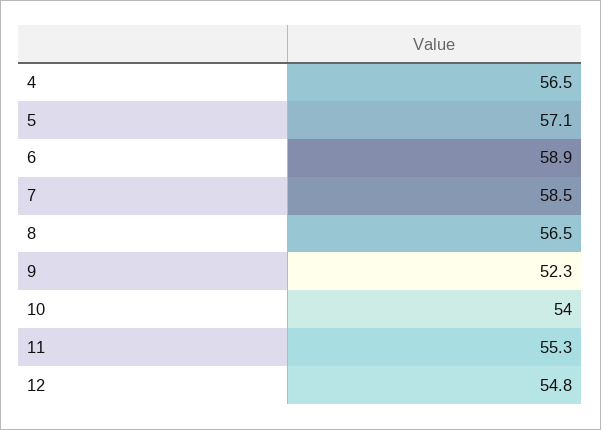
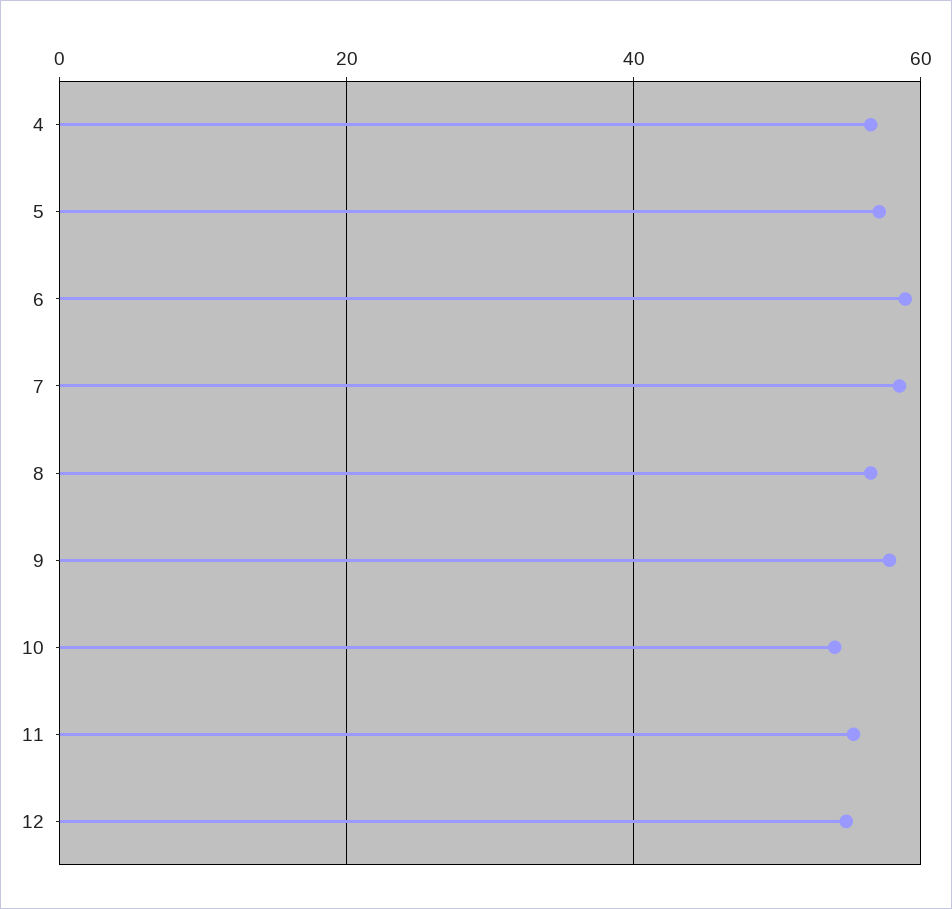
9: 52.3 -> 58

